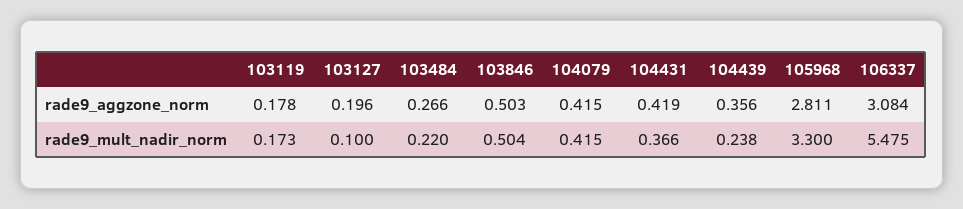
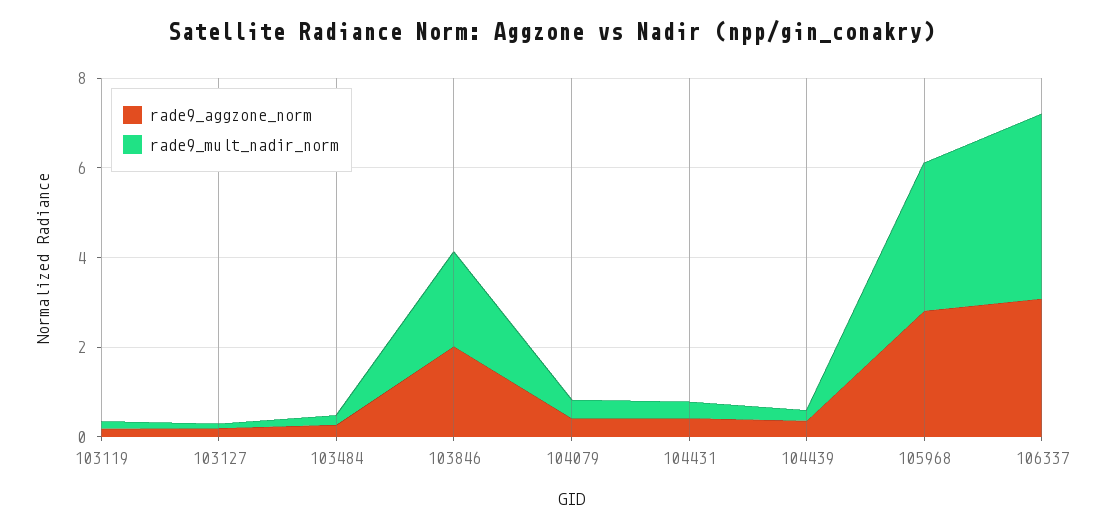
rade9_aggzone_norm, 103846: 0.503 -> 2
rade9_mult_nadir_norm, 103846: 0.504 -> 2
rade9_mult_nadir_norm, 106337: 5.475 -> 4

